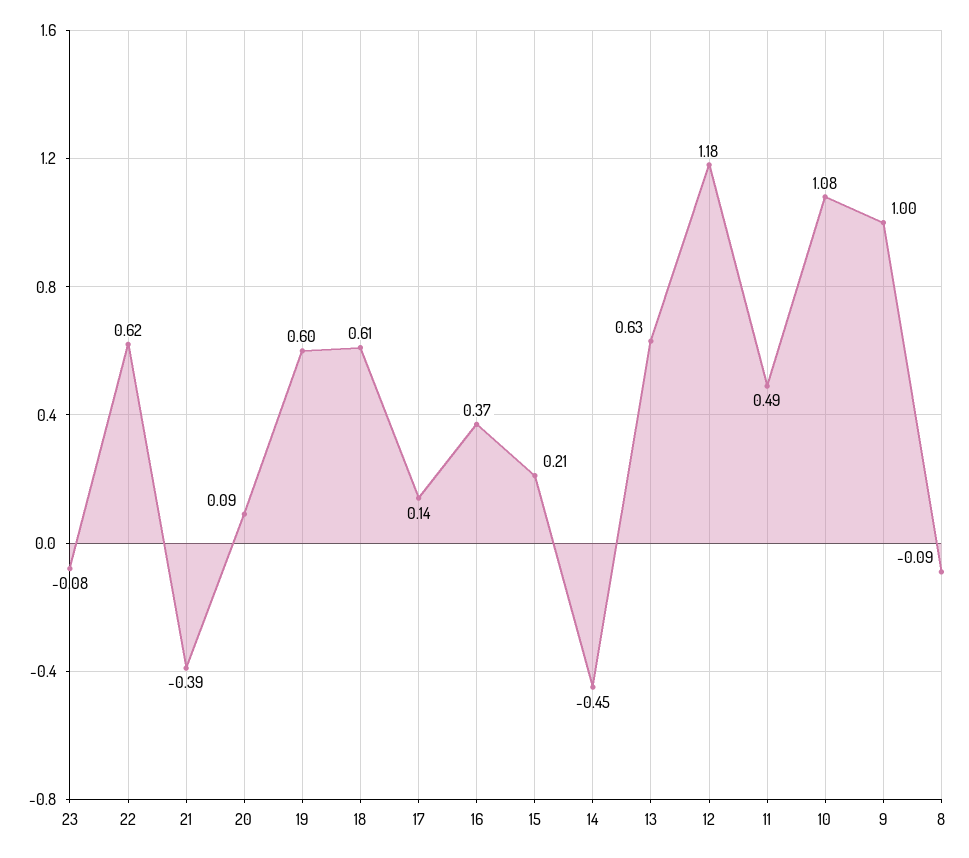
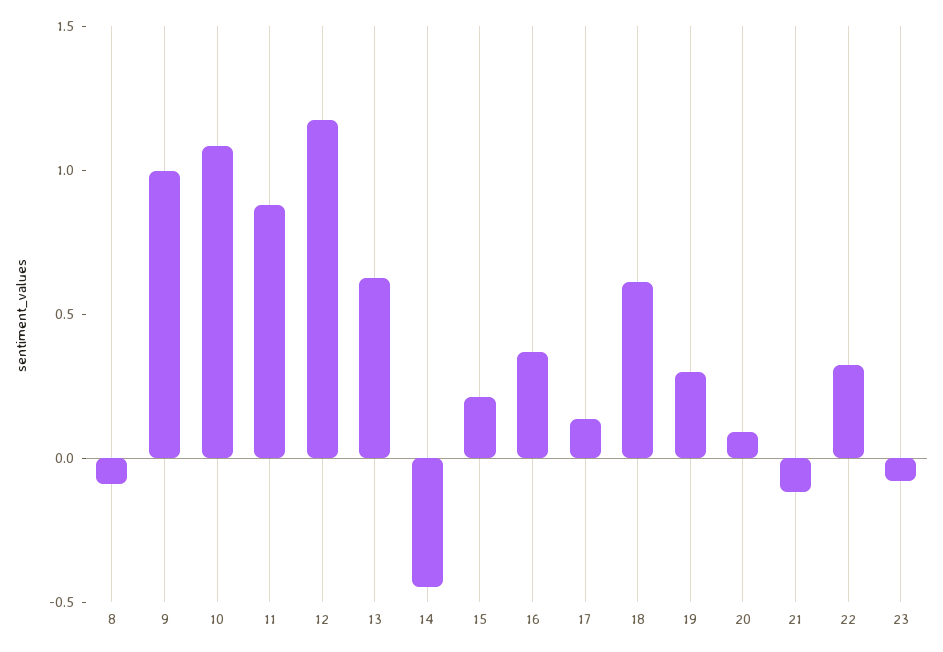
22: 0.62 -> 0.3
21: -0.39 -> -0.1
19: 0.6 -> 0.3
11: 0.49 -> 0.9

